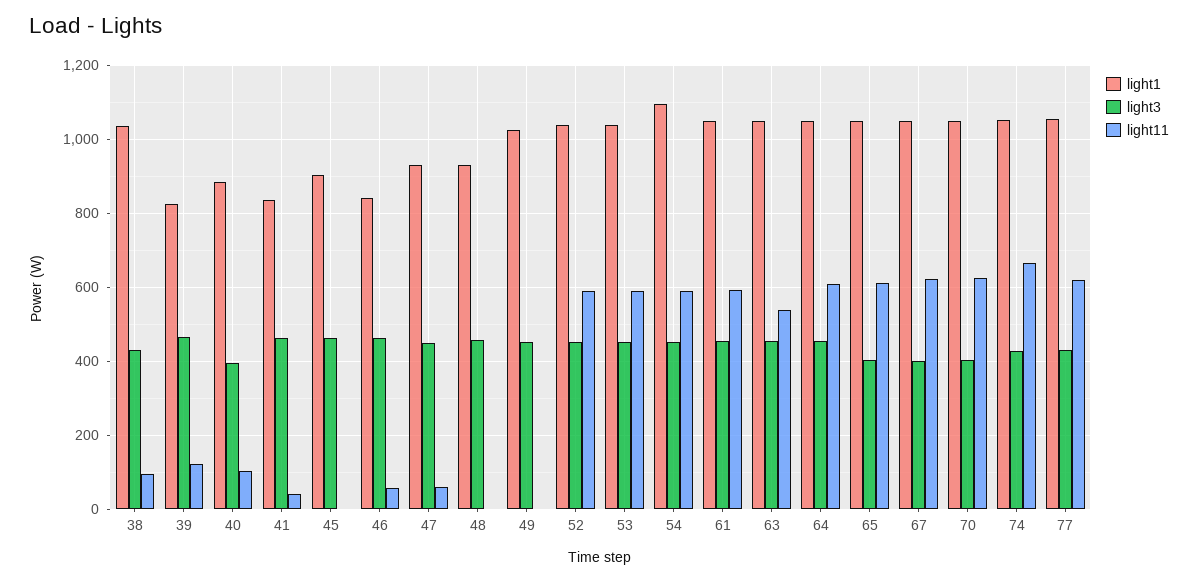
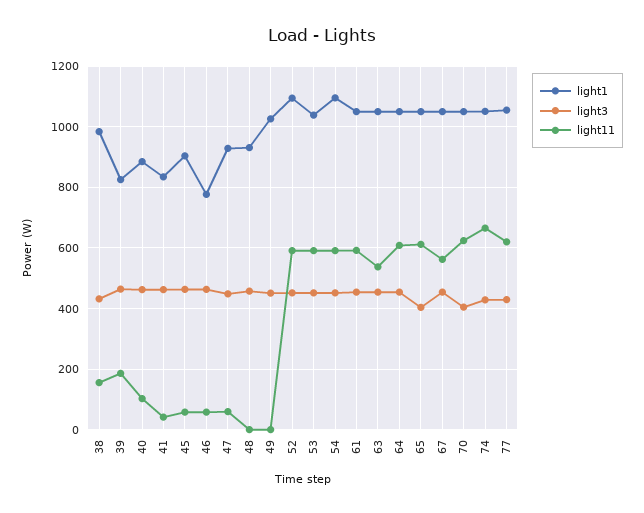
light1, 38: 1040 -> 980
light11, 38: 100 -> 160
light11, 39: 120 -> 180
light3, 40: 400 -> 460
light11, 45: 0 -> 60
light1, 46: 840 -> 780
light1, 52: 1040 -> 1100
light3, 67: 400 -> 460
light11, 67: 620 -> 560

